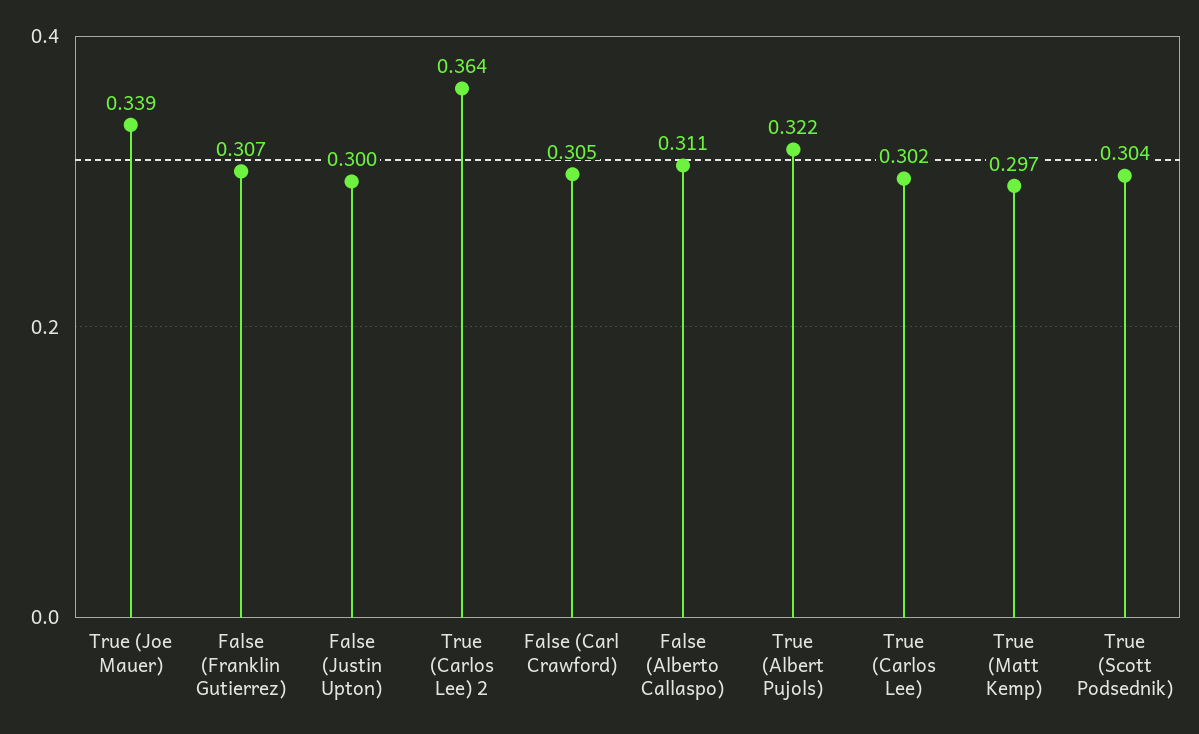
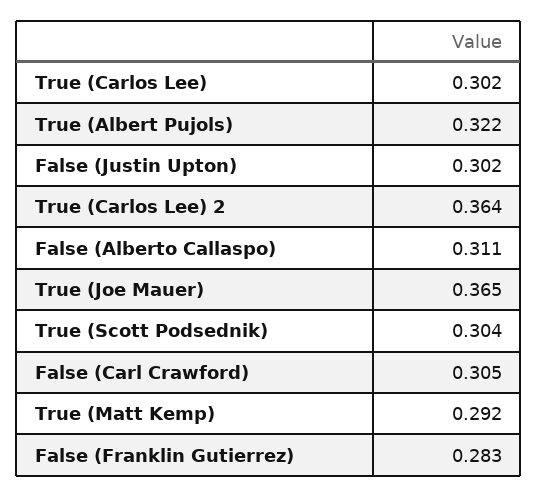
True (Joe Mauer): 0.339 -> 0.365
False (Franklin Gutierrez): 0.307 -> 0.283
False (Justin Upton): 0.3 -> 0.302
True (Matt Kemp): 0.297 -> 0.292

